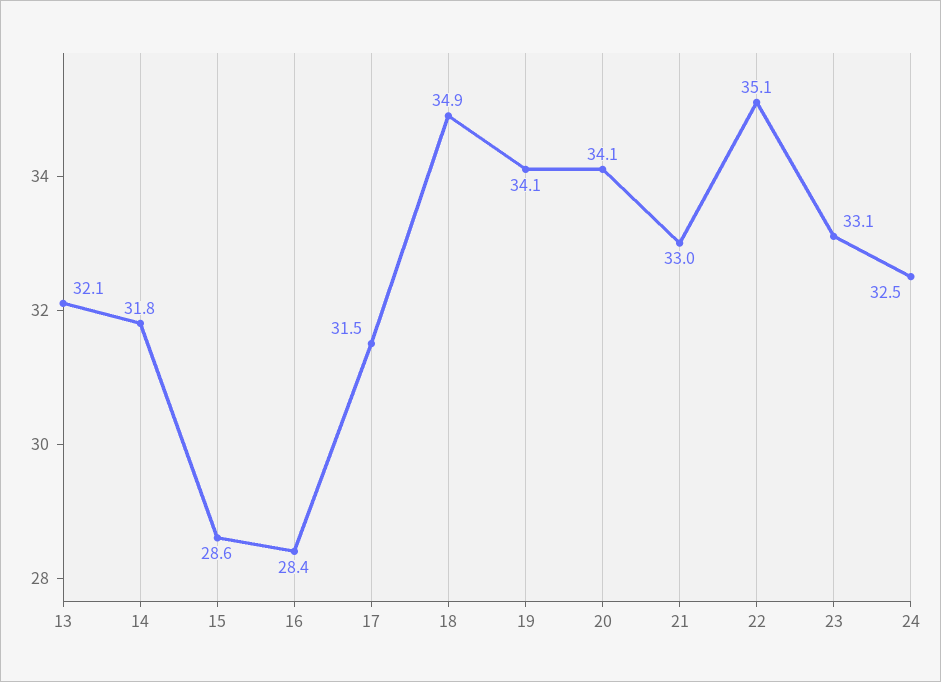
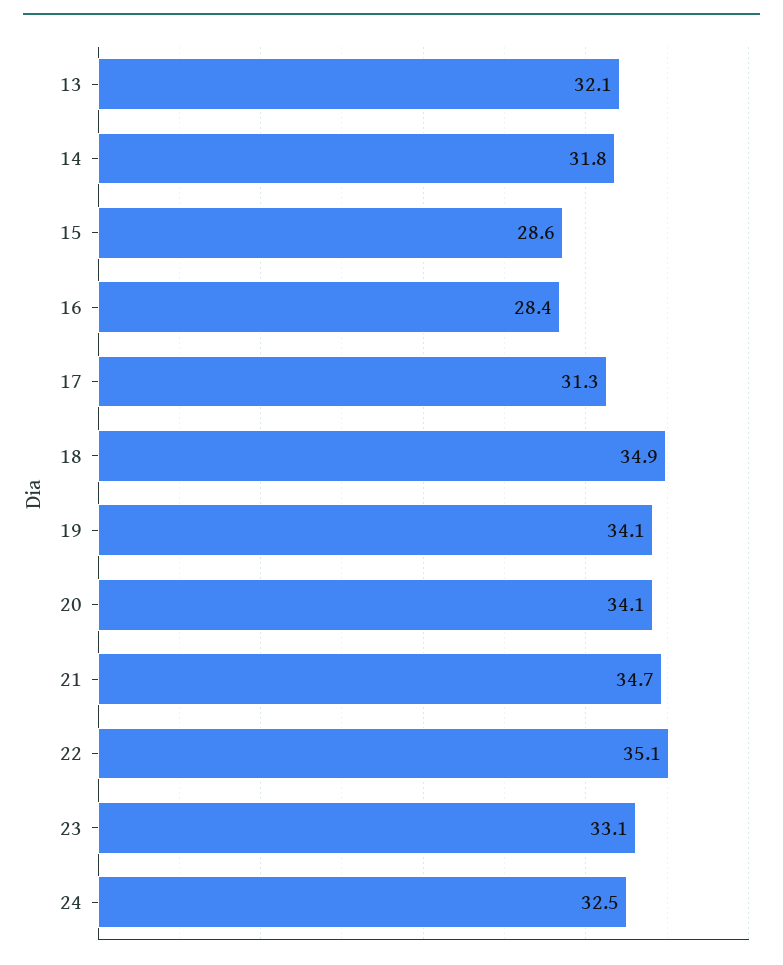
17: 31.5 -> 31.3
21: 33 -> 34.7

